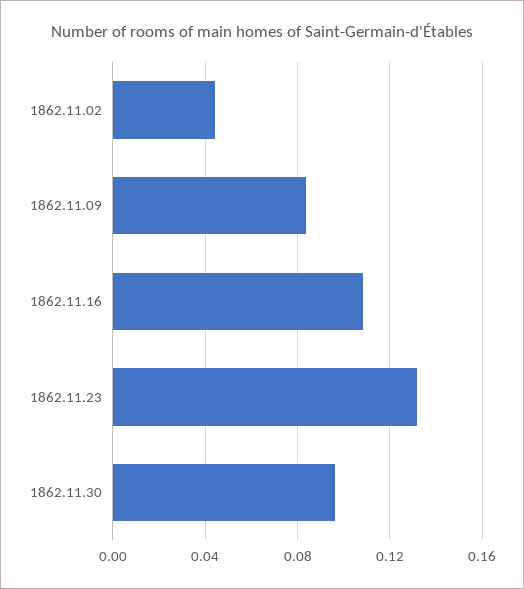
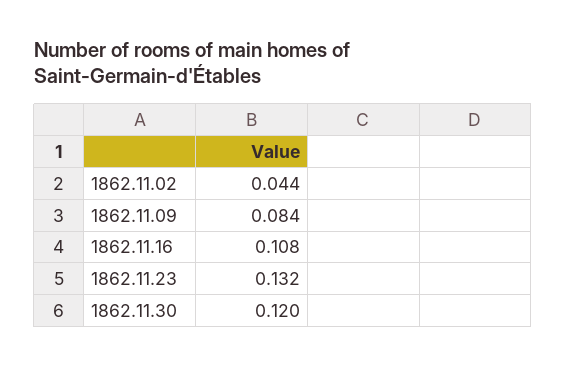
1862.11.30: 0.095 -> 0.12

